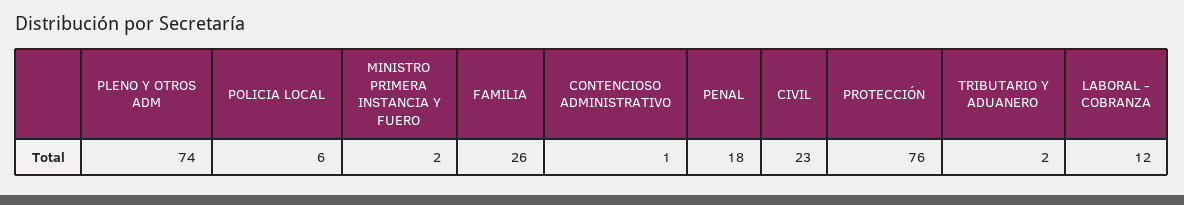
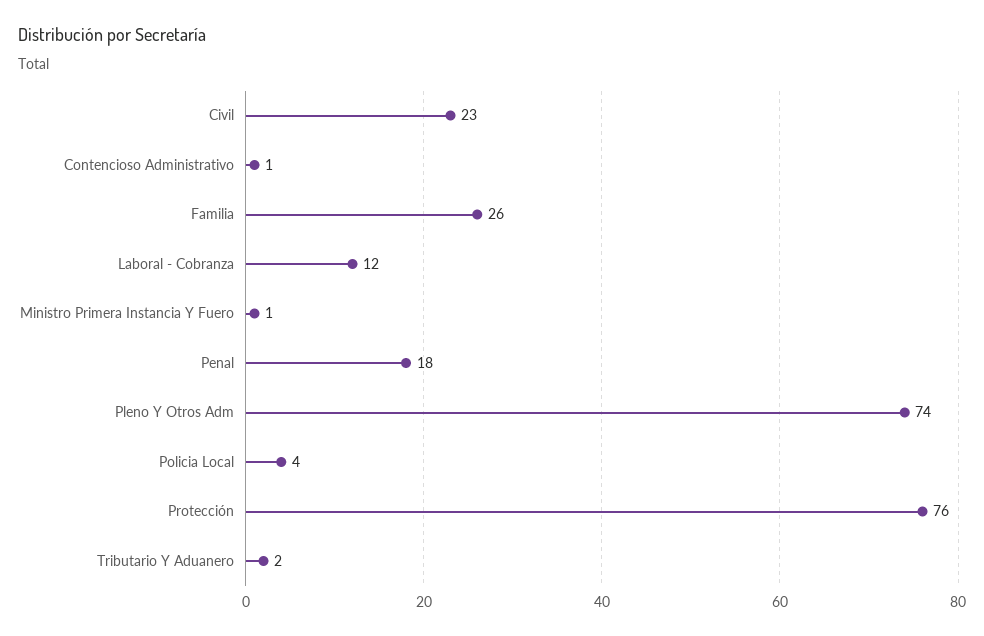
POLICIA LOCAL: 6 -> 4
MINISTRO PRIMERA INSTANCIA Y FUERO: 2 -> 1

